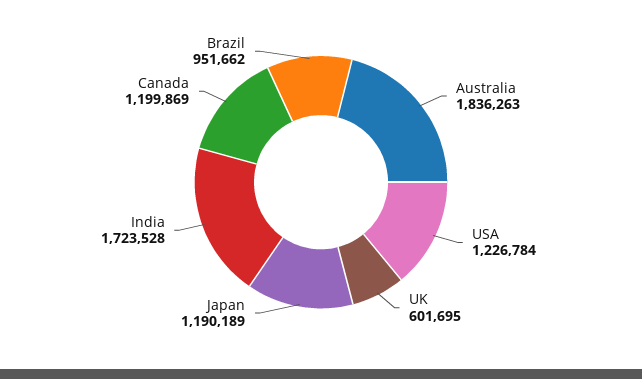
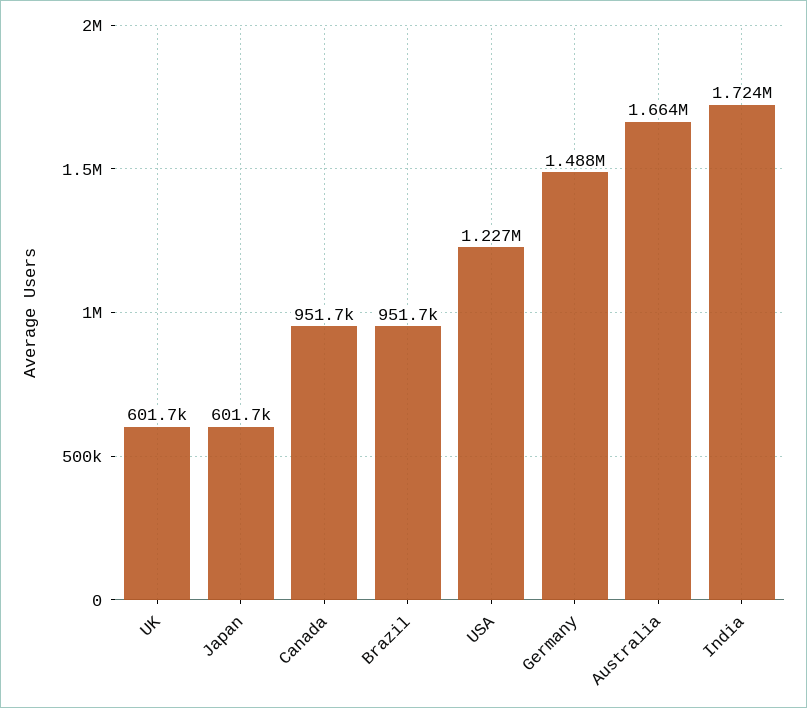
Australia: 1836263 -> 1664000
Japan: 1190189 -> 601700
Canada: 1199869 -> 951700
Germany: none -> 1488000

